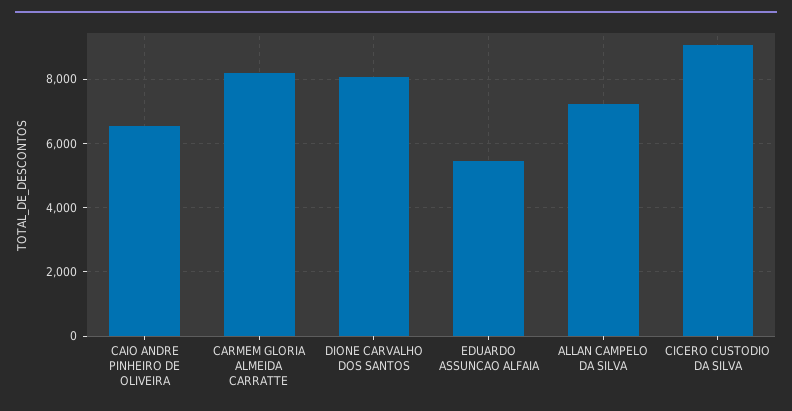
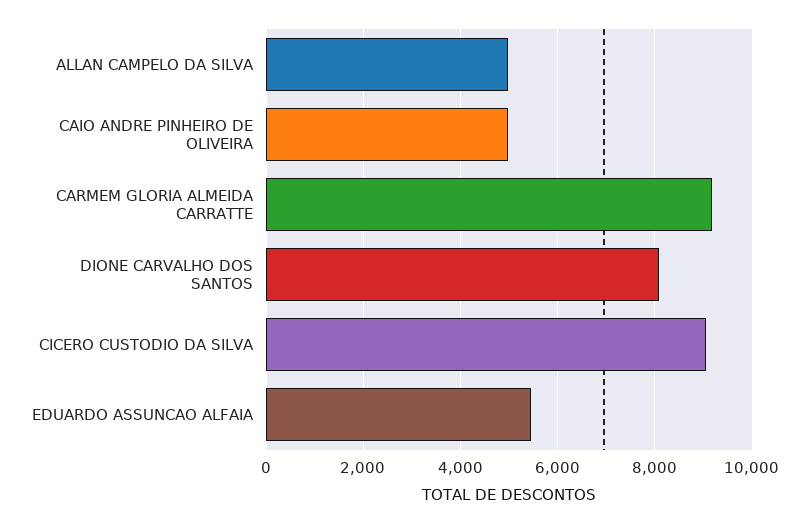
CAIO ANDRE PINHEIRO DE OLIVEIRA: 6600 -> 5000
CARMEM GLORIA ALMEIDA CARRATTE: 8200 -> 9200
ALLAN CAMPELO DA SILVA: 7200 -> 5000

